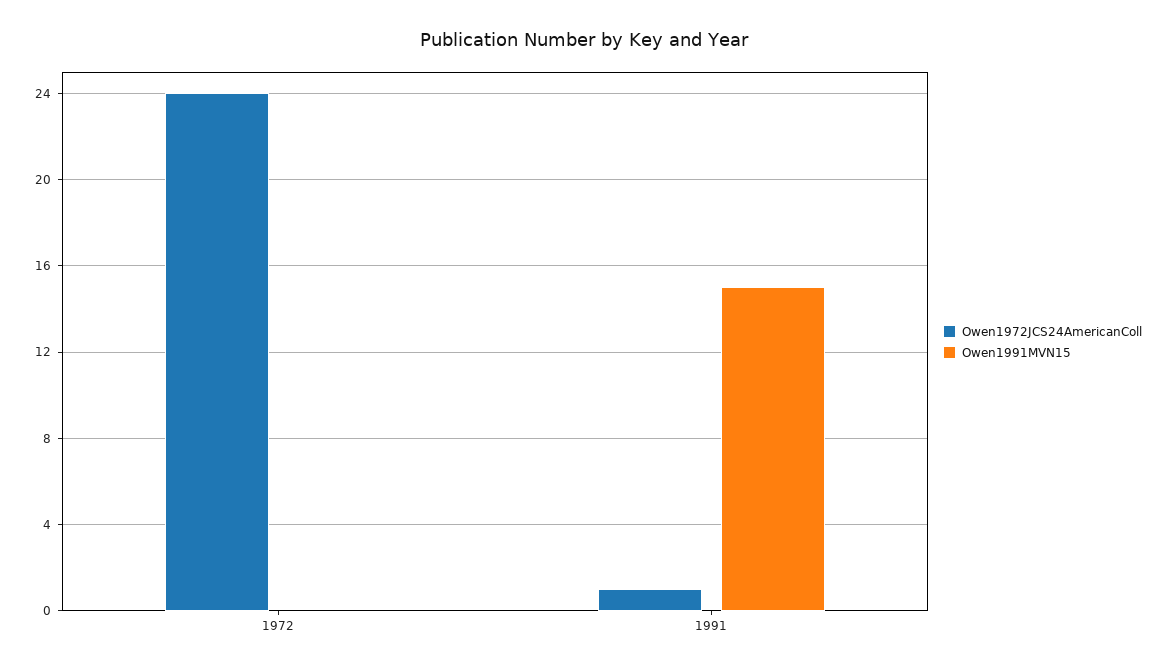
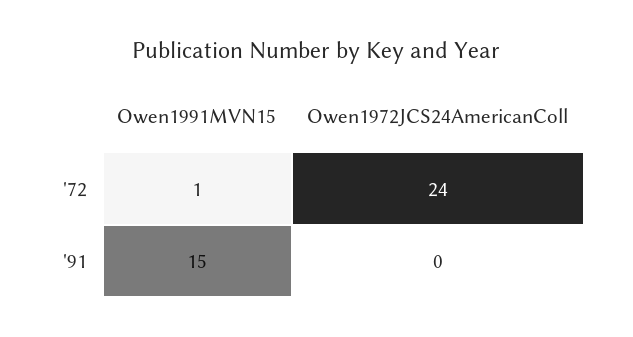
Owen1991MVN15, 1972: 0 -> 1
Owen1972JCS24AmericanColl, 1991: 1 -> 0

